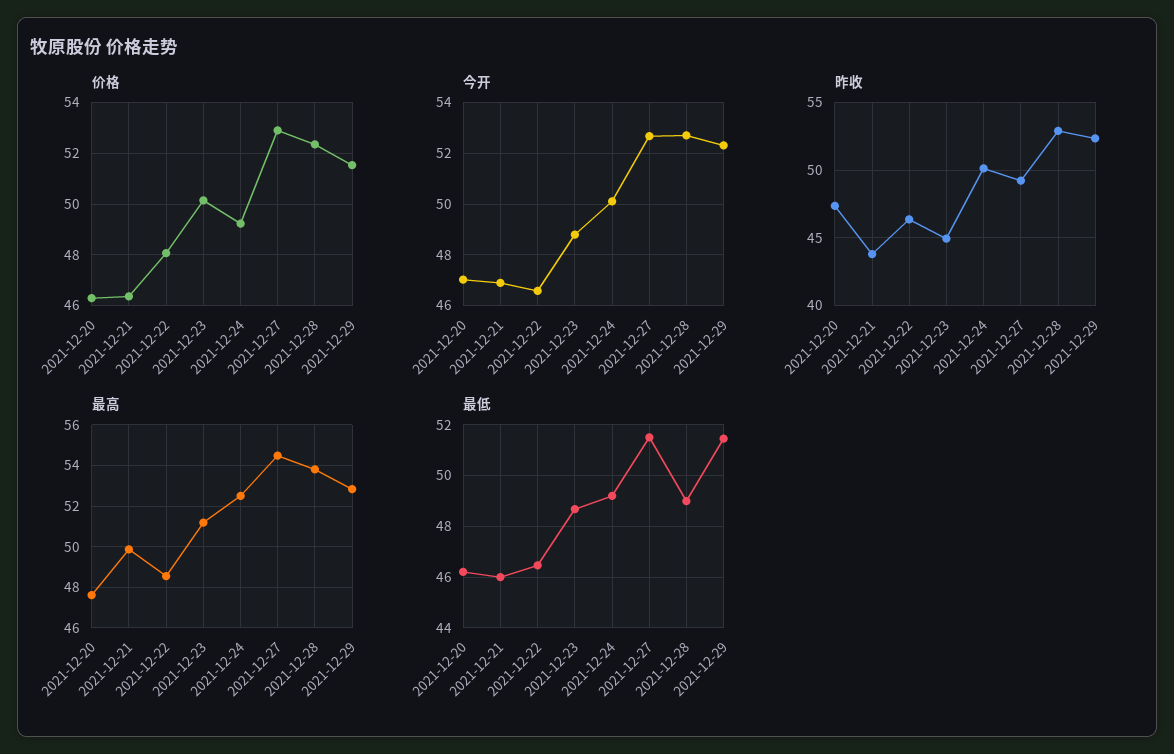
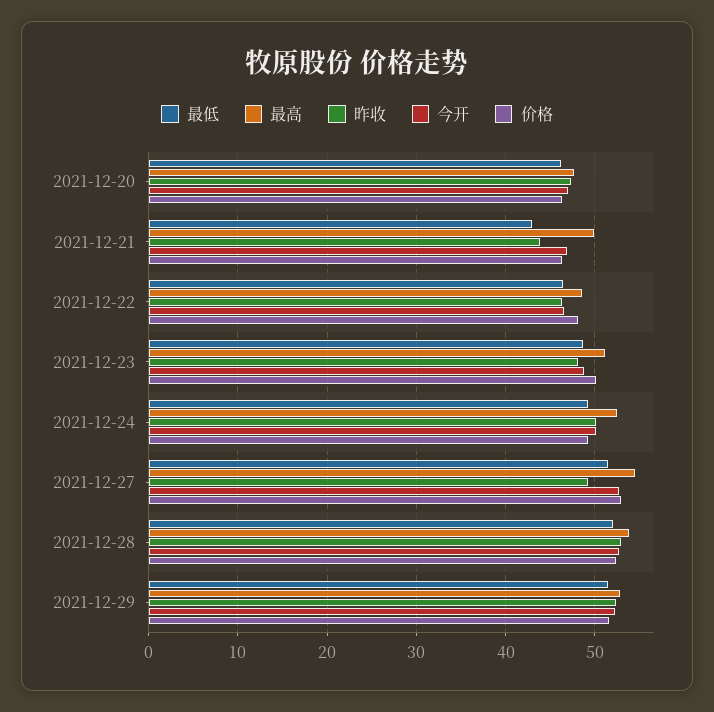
昨收, 2021-12-23: 45 -> 48
最低, 2021-12-21: 46 -> 43
最低, 2021-12-28: 49 -> 52

